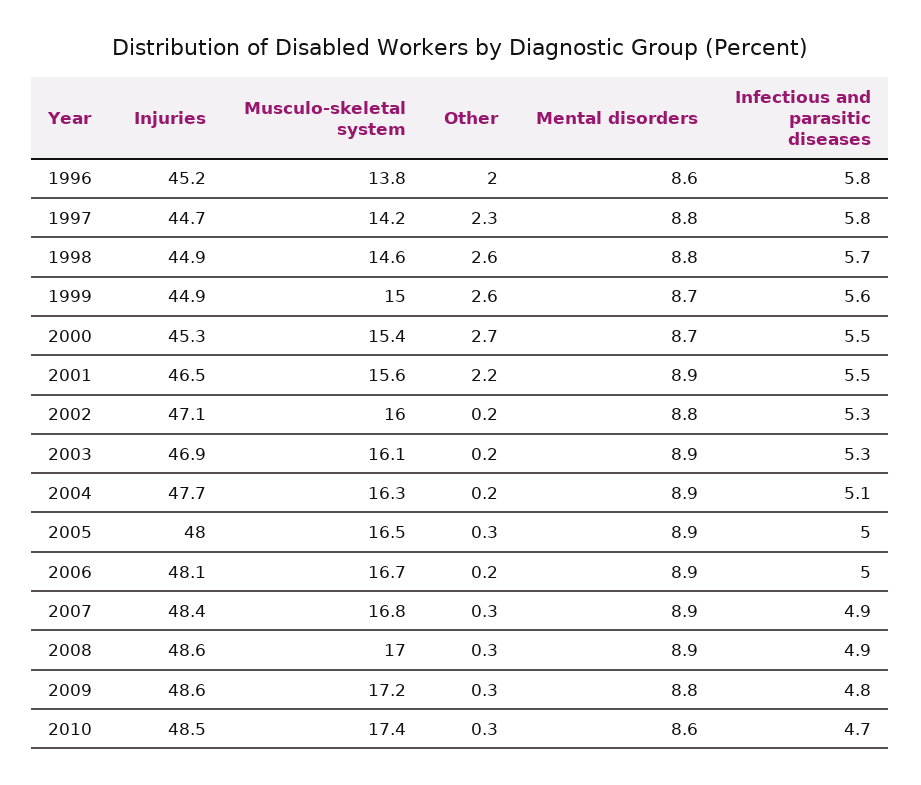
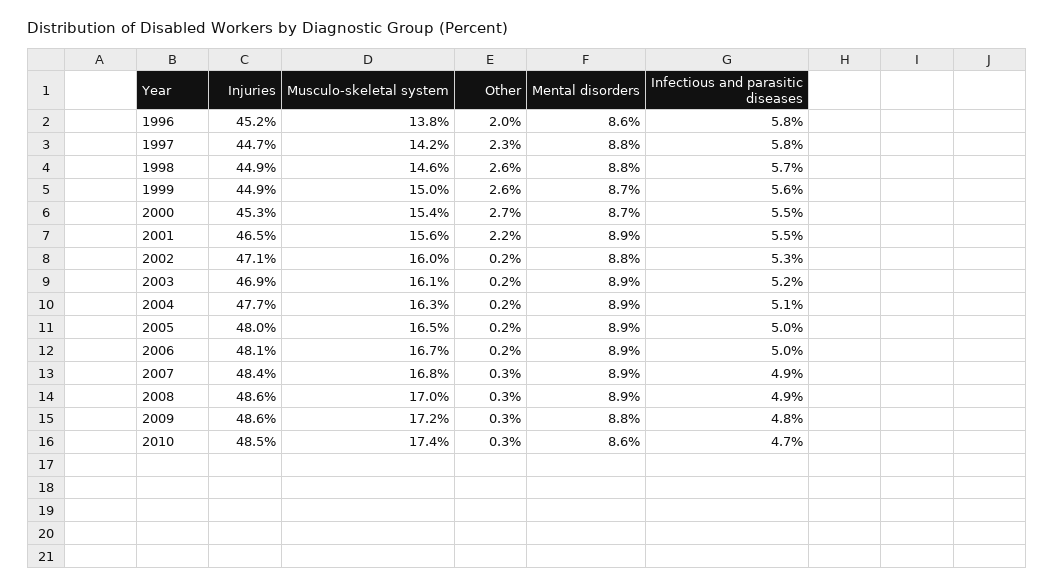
Infectious and parasitic diseases, 2003: 5.3 -> 5.2
Other, 2005: 0.3 -> 0.2

